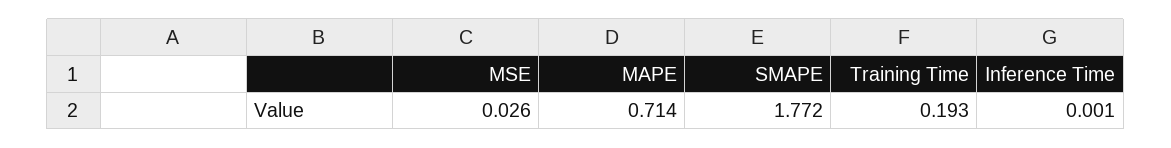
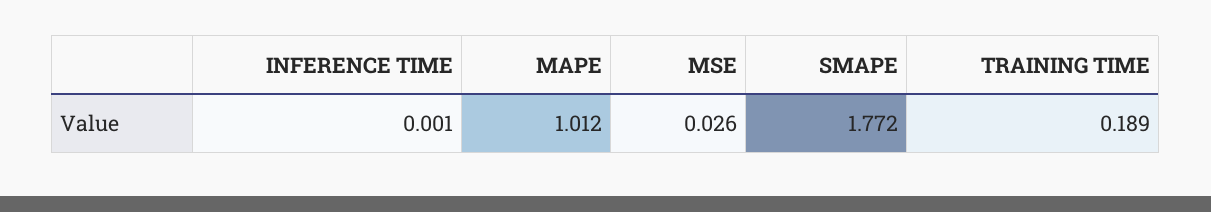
MAPE: 0.714 -> 1.012
Training Time: 0.193 -> 0.189

